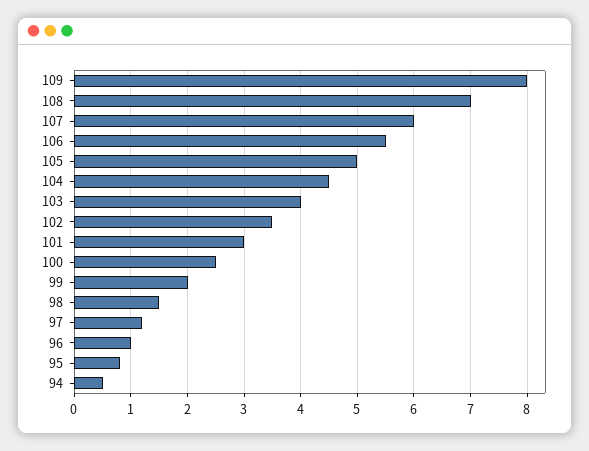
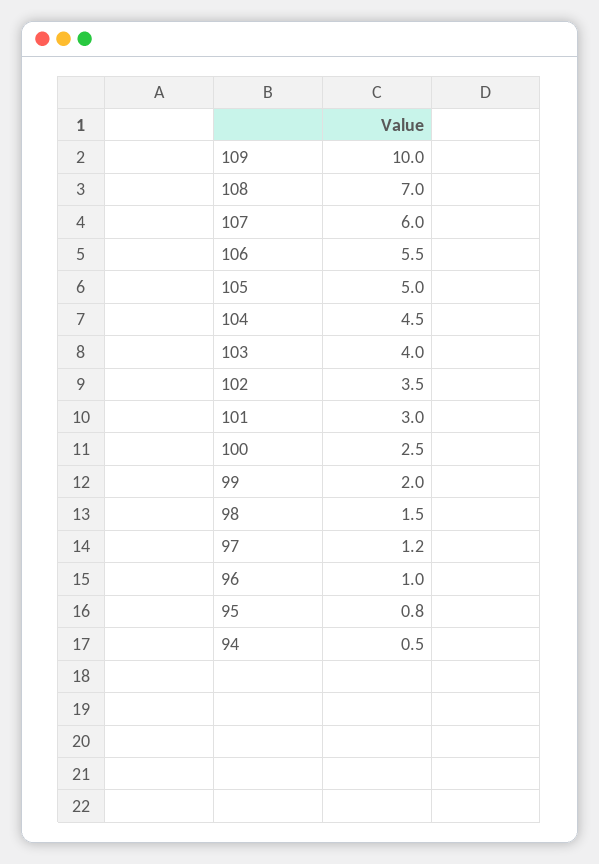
109: 8 -> 10

